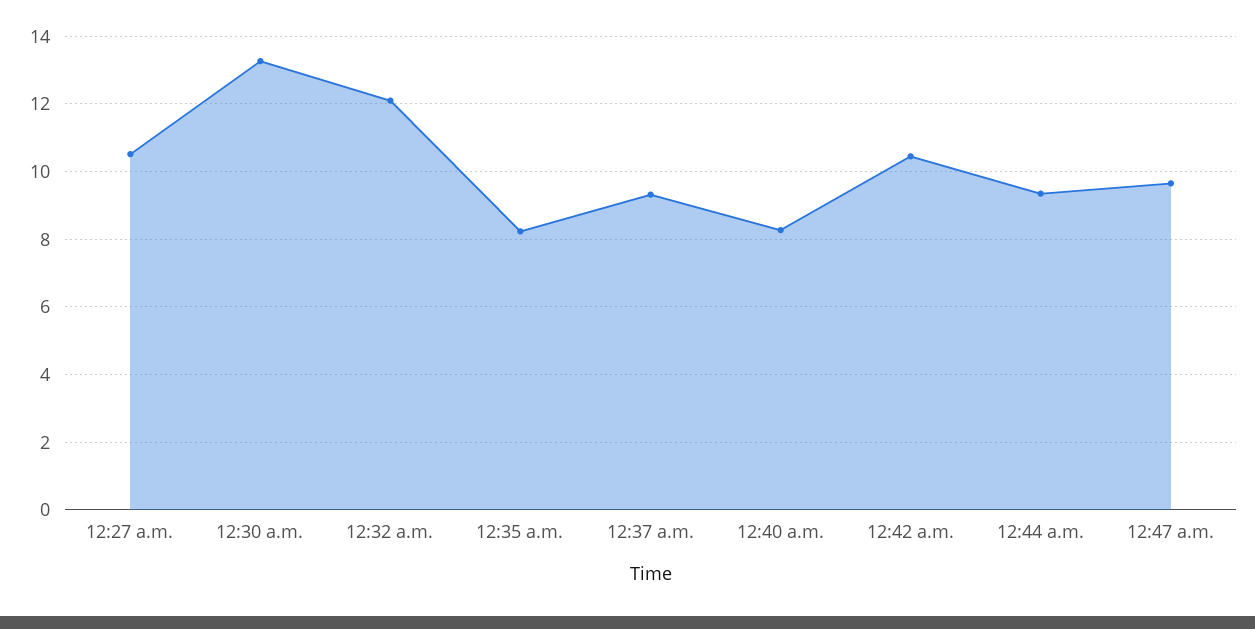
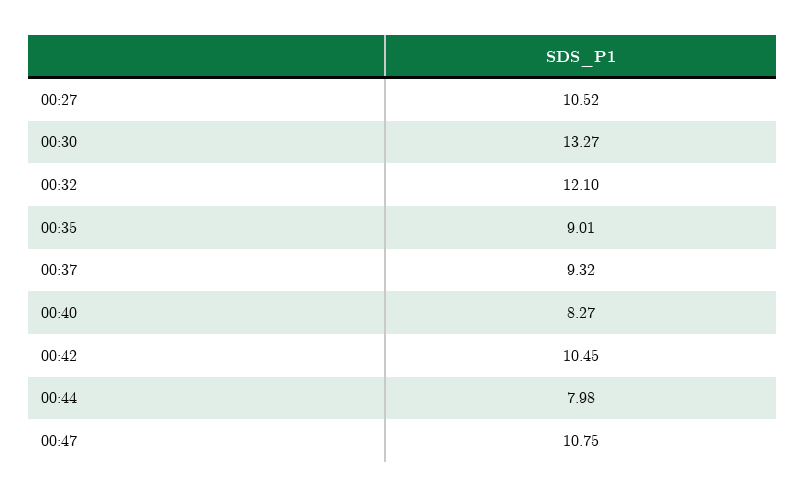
12:35 a.m.: 8.2 -> 9.01
12:44 a.m.: 9.4 -> 7.98
12:47 a.m.: 9.6 -> 10.75

